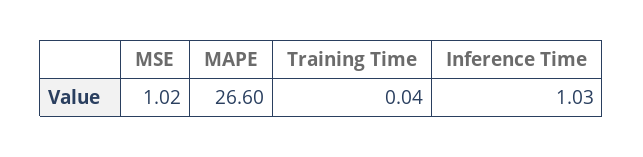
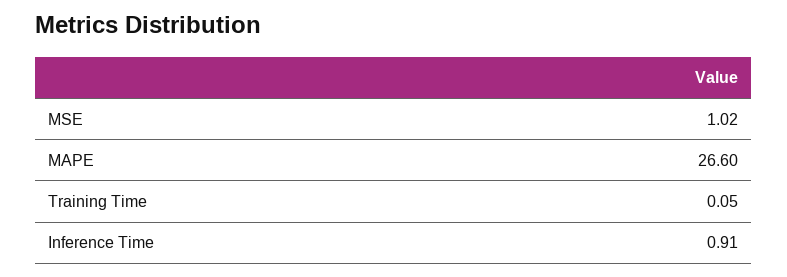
Training Time: 0.04 -> 0.05
Inference Time: 1.03 -> 0.91

